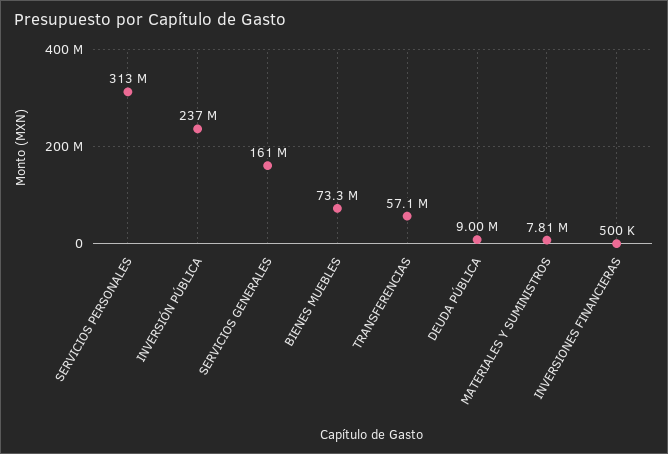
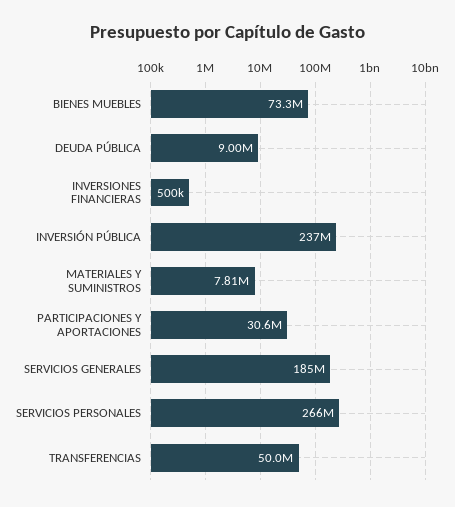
SERVICIOS PERSONALES: 313000000 -> 266000000
SERVICIOS GENERALES: 161000000 -> 185000000
TRANSFERENCIAS: 57100000 -> 50000000
PARTICIPACIONES Y APORTACIONES: none -> 30600000

